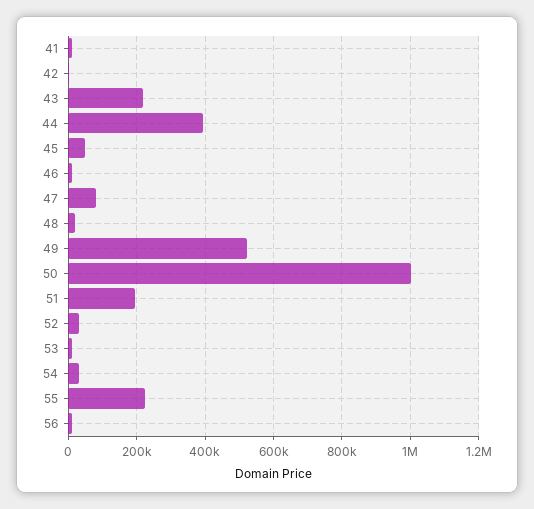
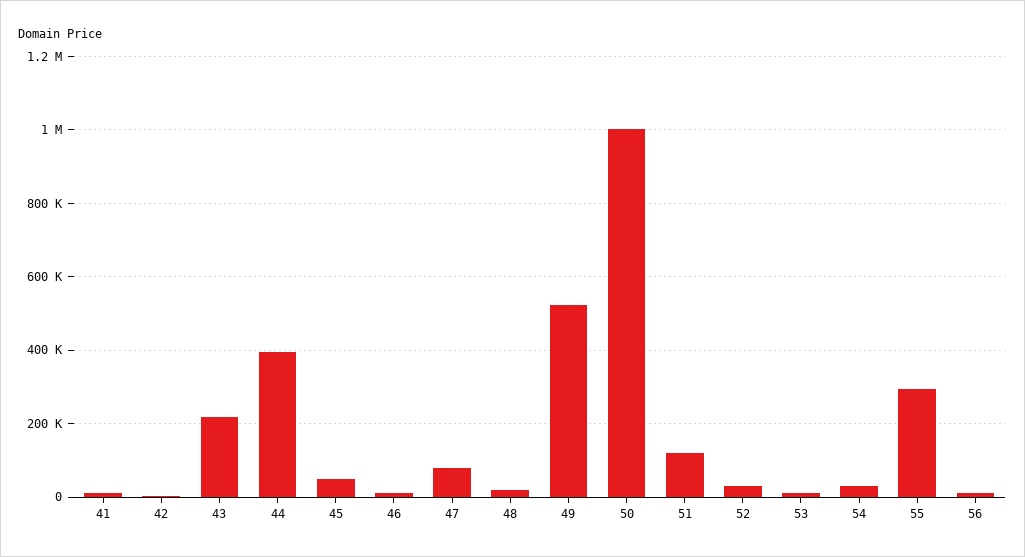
51: 200000 -> 120000
55: 220000 -> 300000

